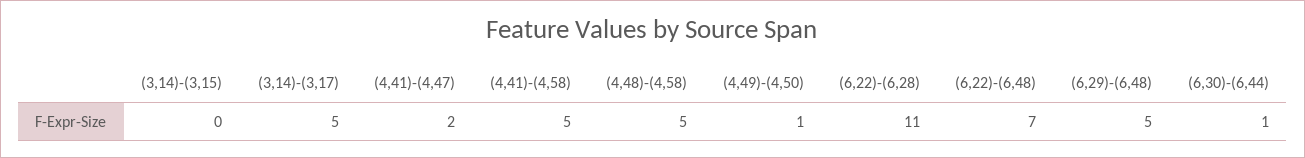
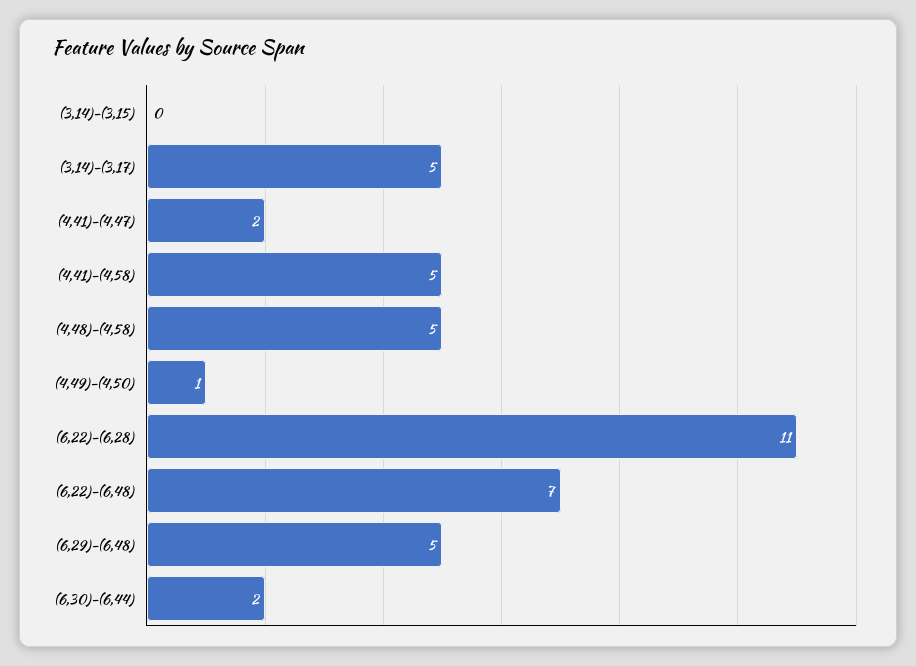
(6,30)-(6,44): 1 -> 2

